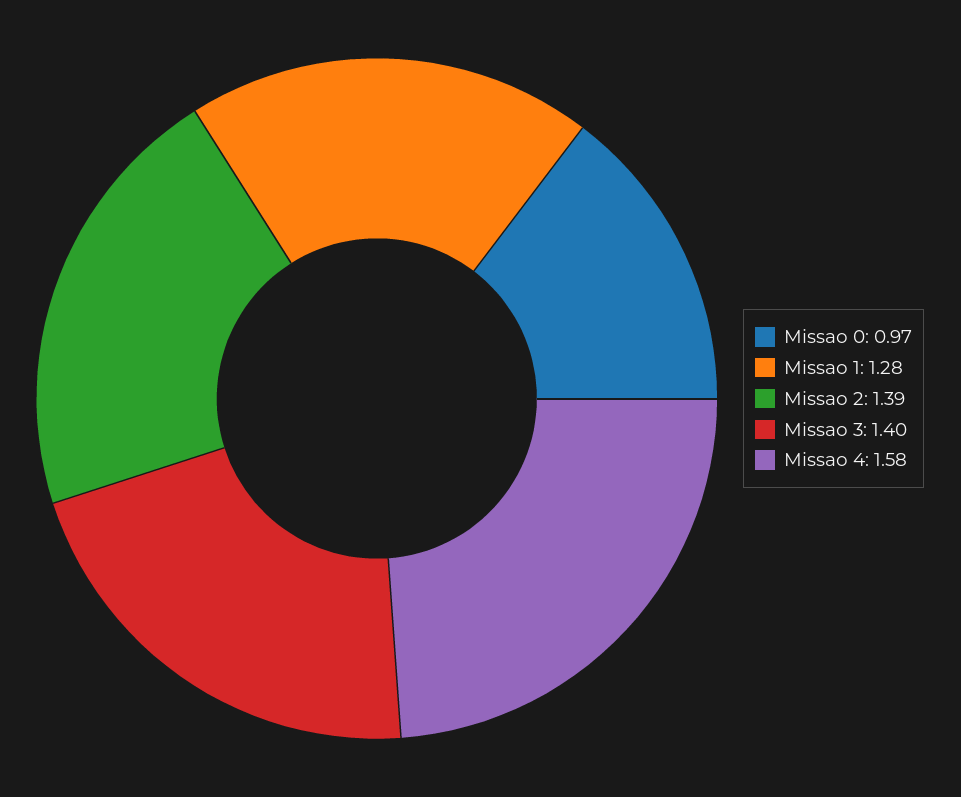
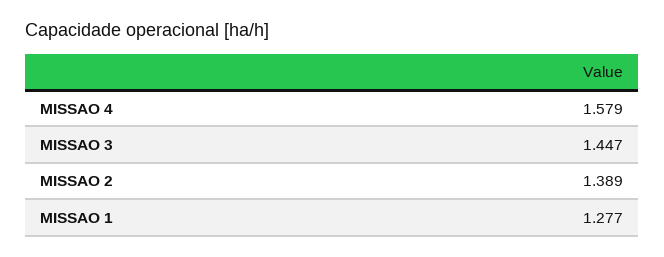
Missao 0: 0.97 -> none
Missao 3: 1.4 -> 1.447

